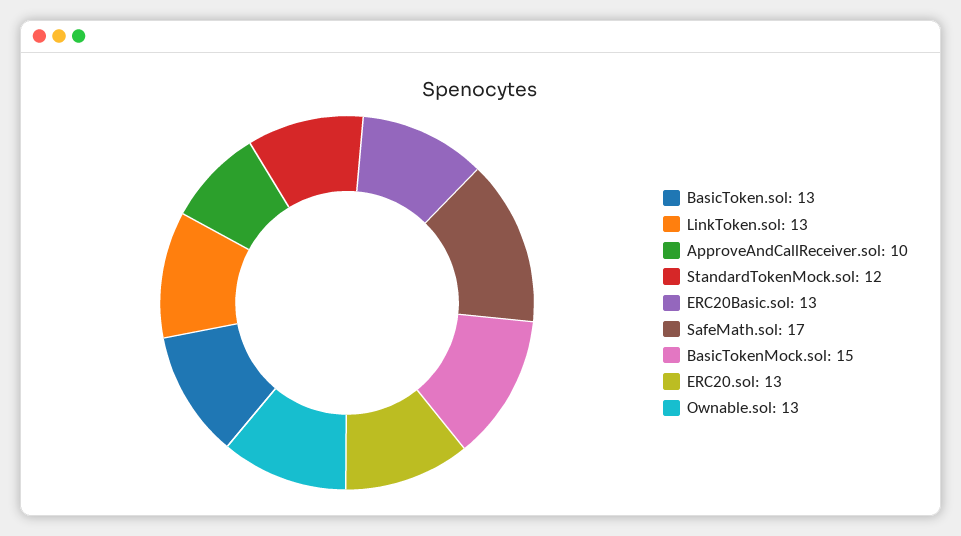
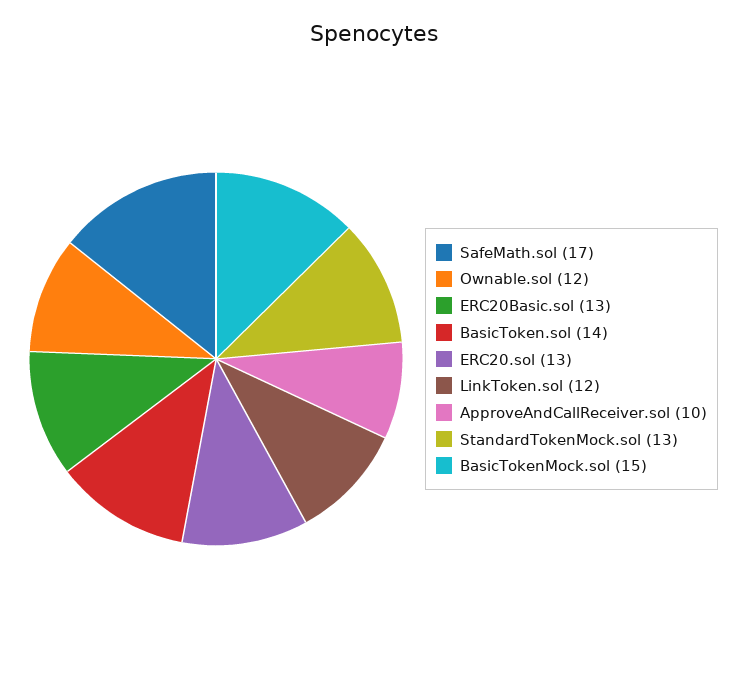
BasicToken.sol: 13 -> 14
LinkToken.sol: 13 -> 12
StandardTokenMock.sol: 12 -> 13
Ownable.sol: 13 -> 12

